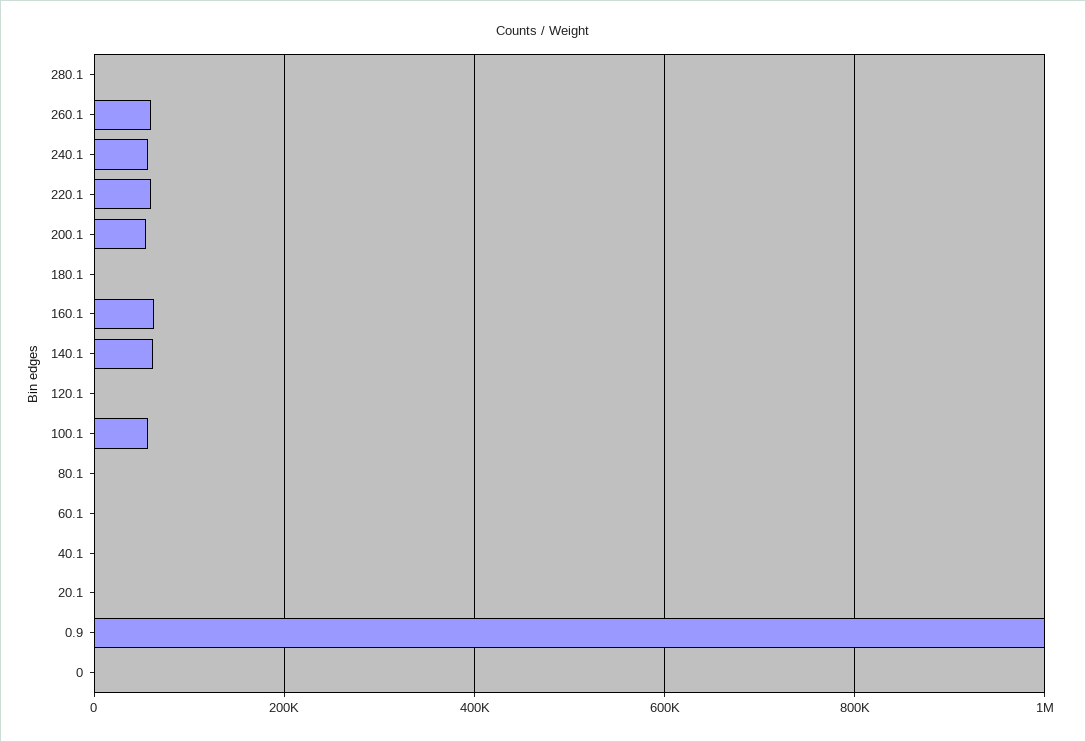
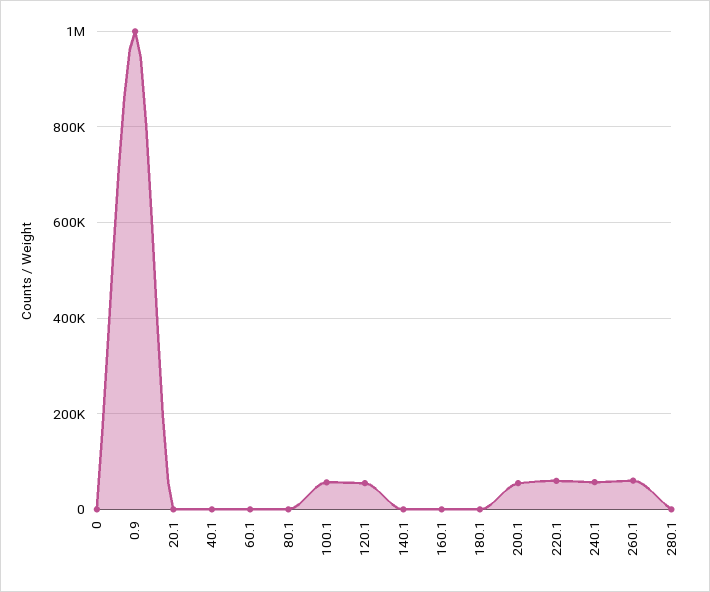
160.1: 60000 -> 0
140.1: 60000 -> 0
120.1: 0 -> 60000

